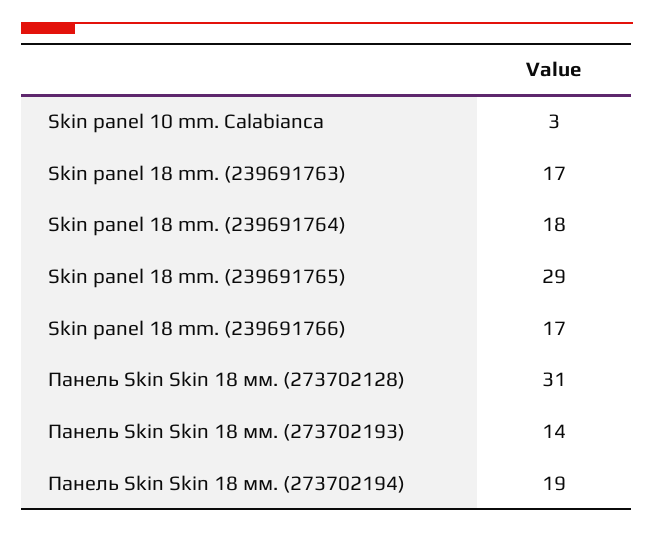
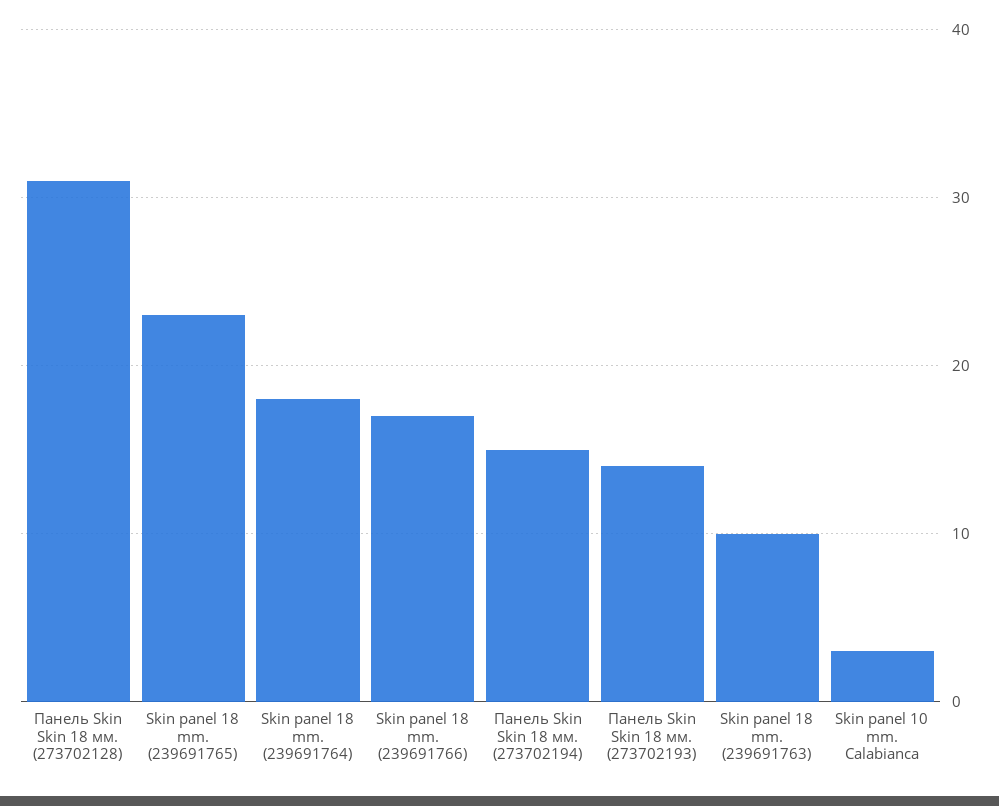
Skin panel 18 mm. (239691763): 17 -> 10
Skin panel 18 mm. (239691765): 29 -> 23
Панель Skin Skin 18 мм. (273702194): 19 -> 15

